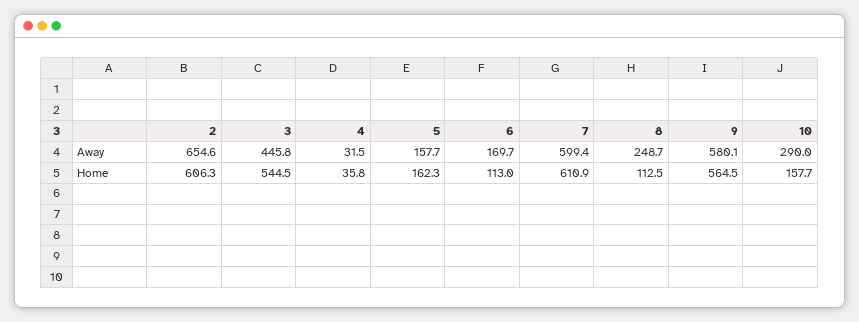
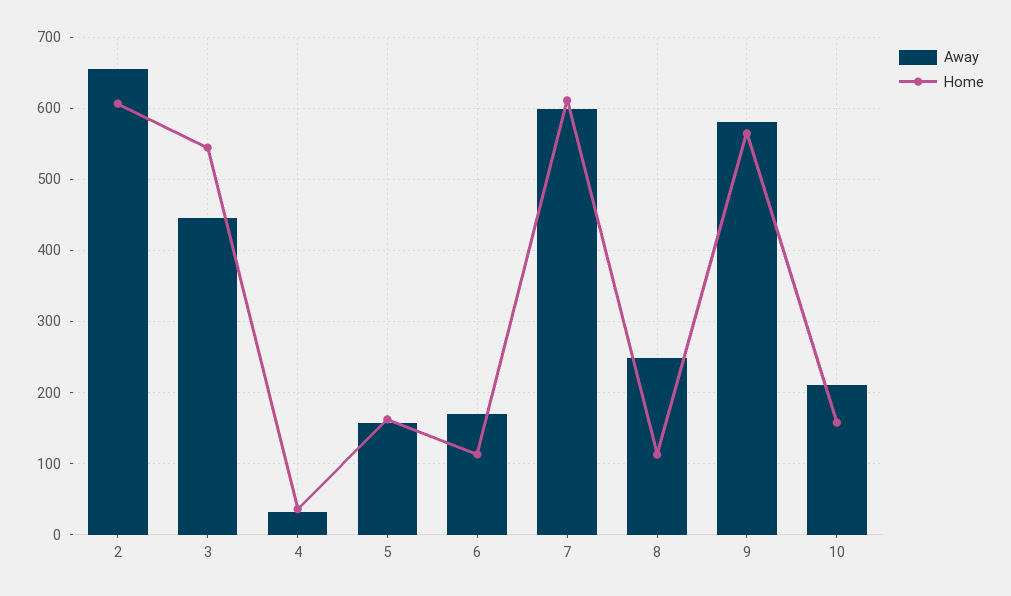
Away, 10: 290 -> 210

